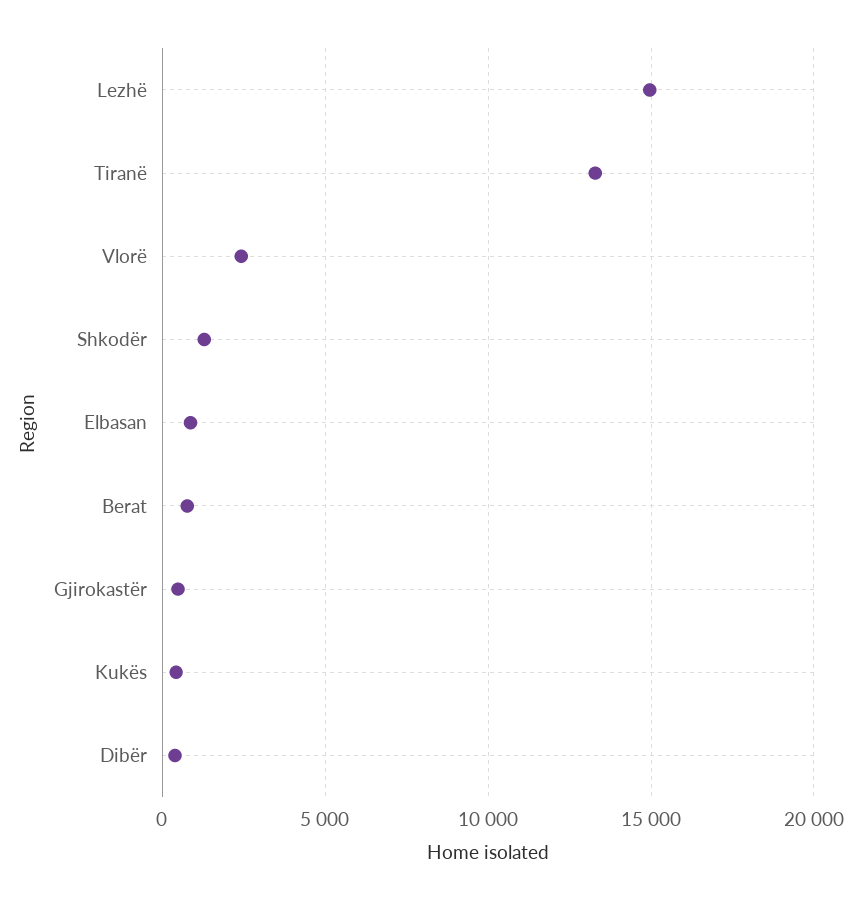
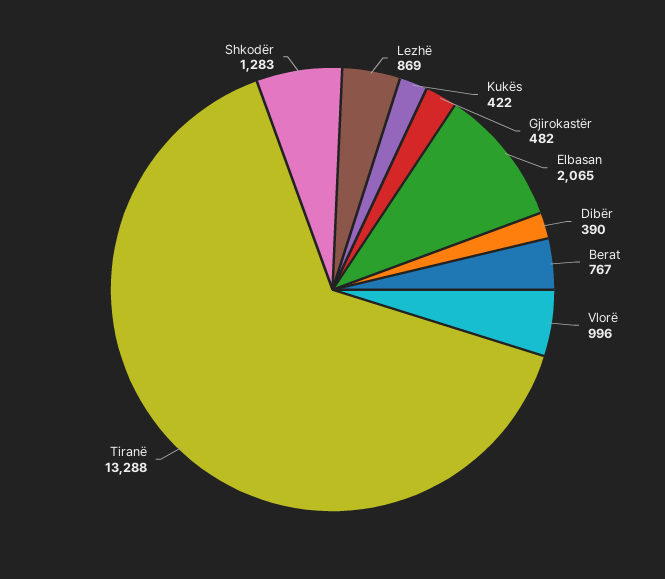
Lezhë: 15000 -> 869
Vlorë: 2500 -> 996
Elbasan: 1000 -> 2065

